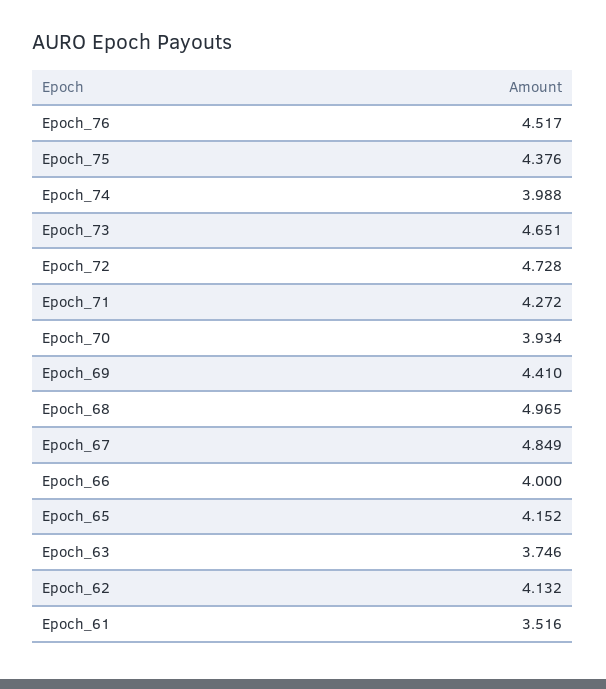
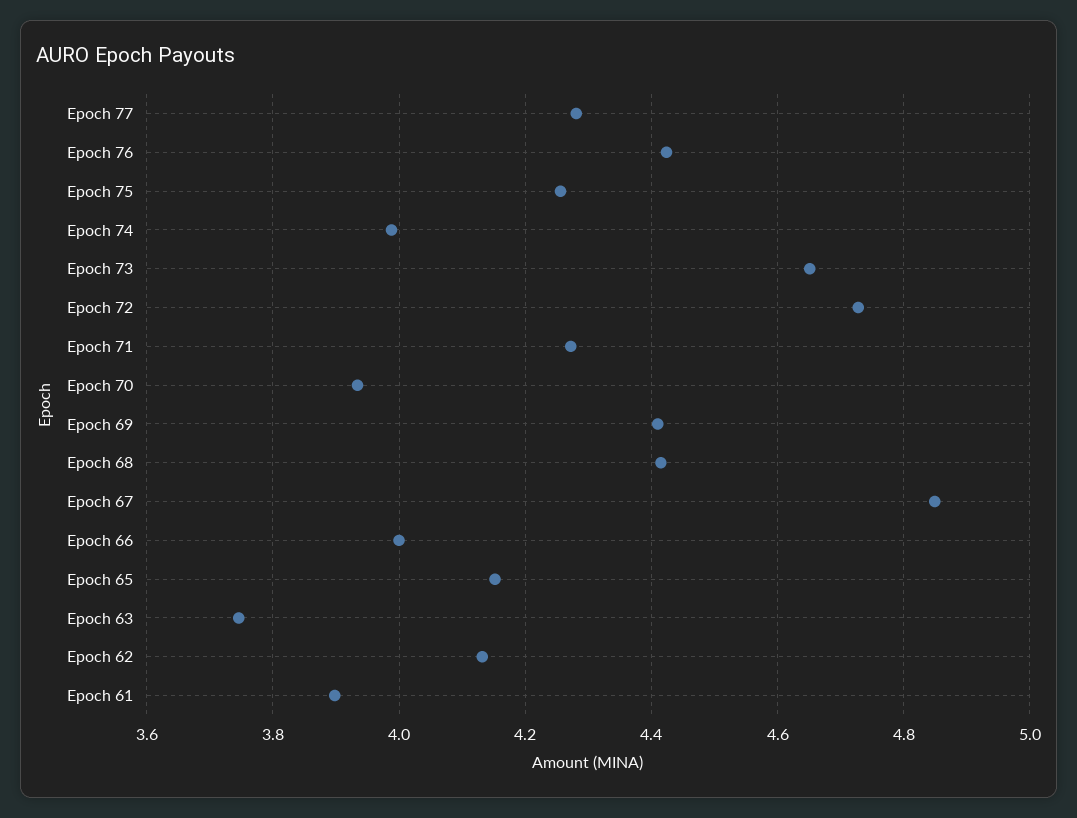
Epoch_76: 4.517 -> 4.42
Epoch_75: 4.376 -> 4.26
Epoch_68: 4.965 -> 4.42
Epoch_61: 3.516 -> 3.9
Epoch 77: none -> 4.28

